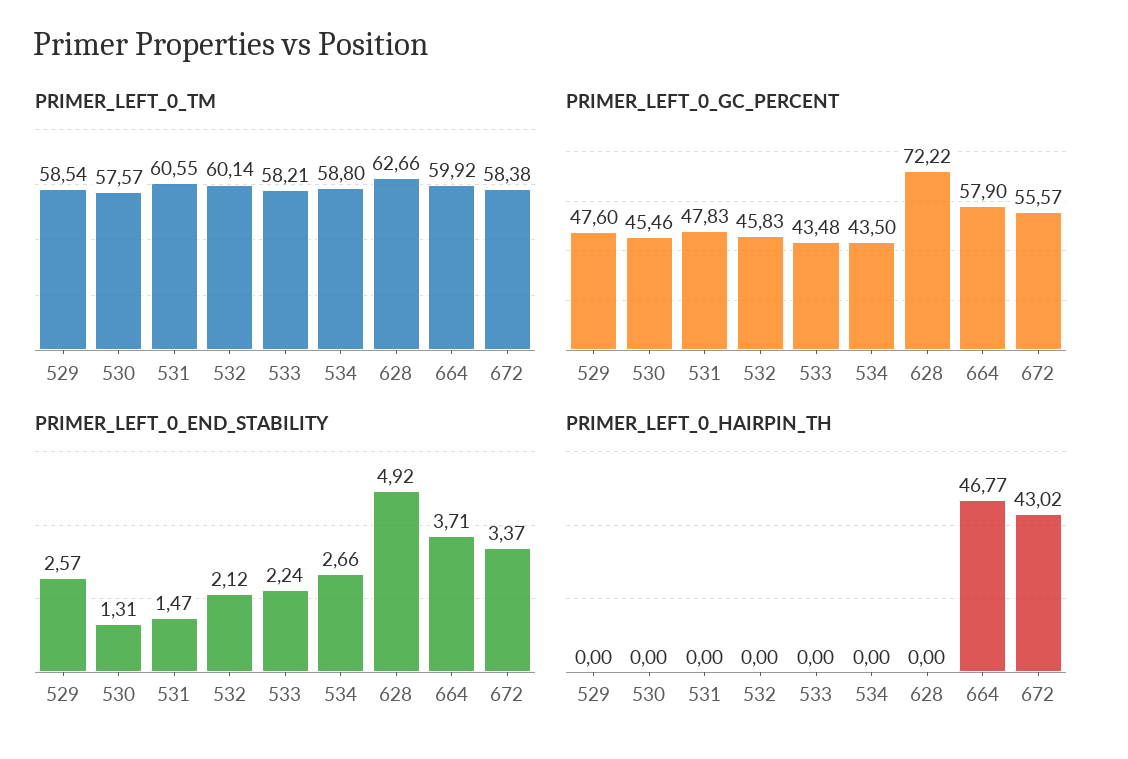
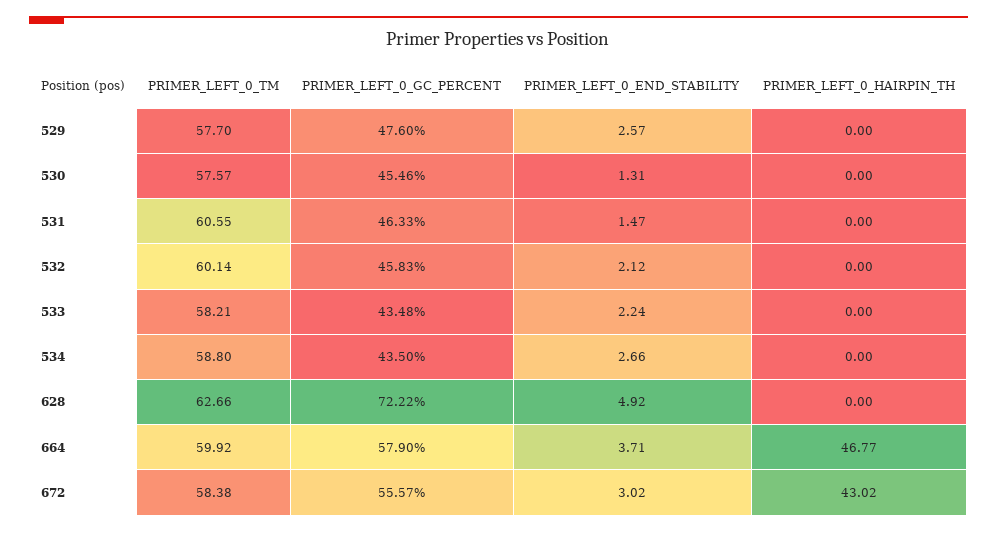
PRIMER_LEFT_0_TM, 529: 58.54 -> 57.7
PRIMER_LEFT_0_GC_PERCENT, 531: 47.83 -> 46.33
PRIMER_LEFT_0_END_STABILITY, 672: 3.37 -> 3.02

